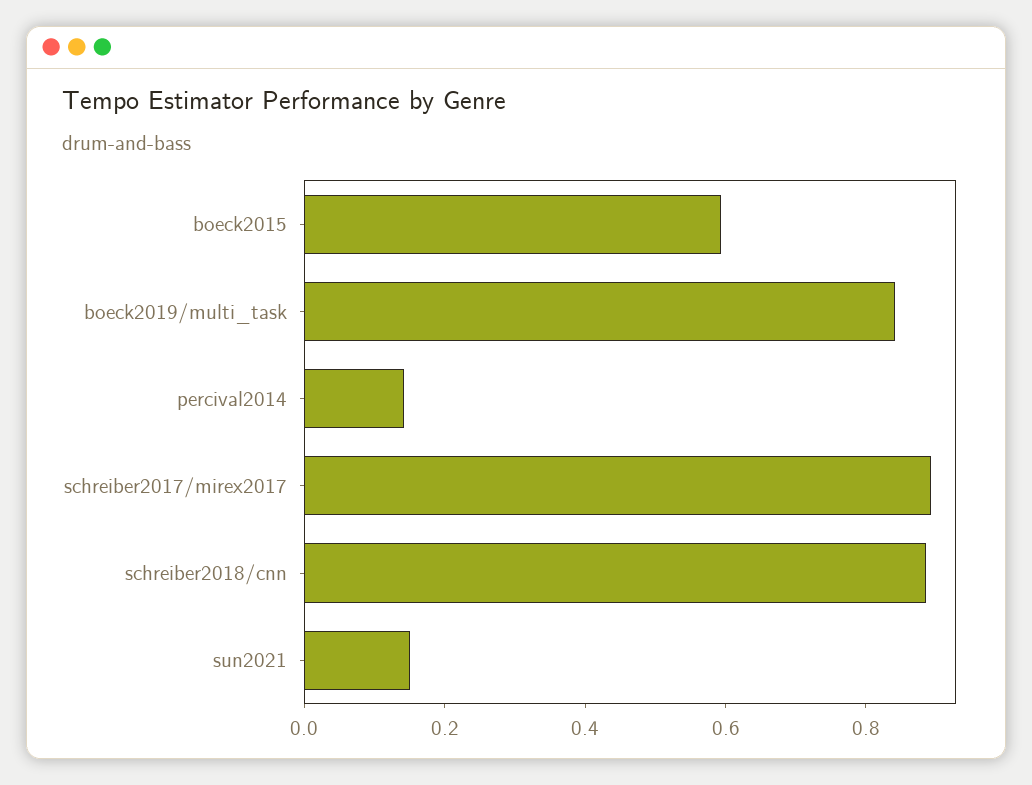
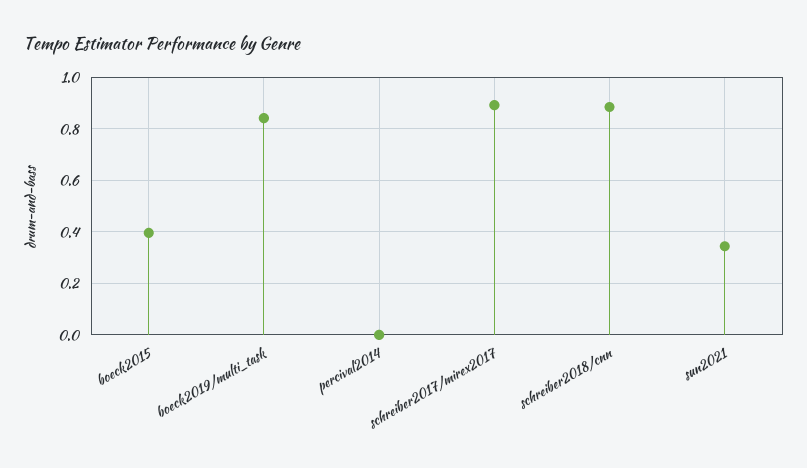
boeck2015: 0.6 -> 0.4
percival2014: 0.15 -> 0
sun2021: 0.15 -> 0.35

